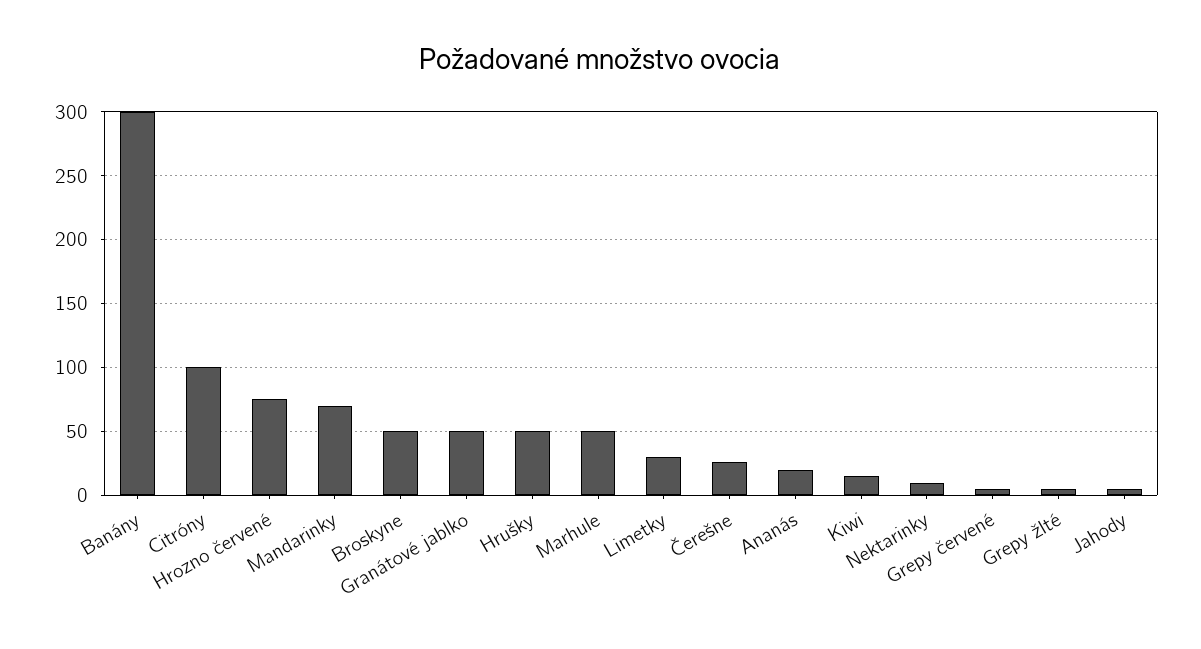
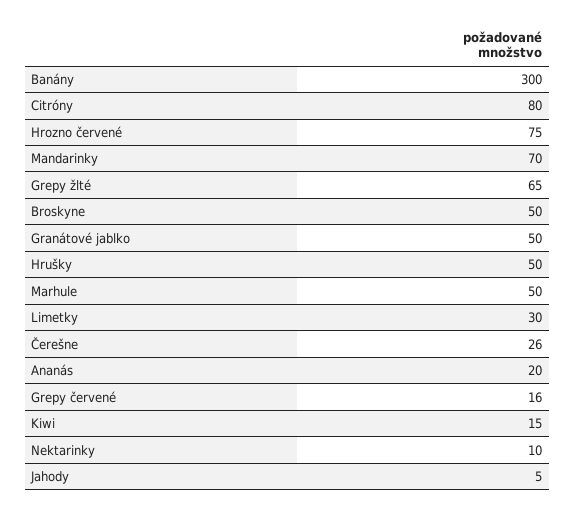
Citróny: 100 -> 80
Grepy červené: 5 -> 16
Grepy žlté: 5 -> 65

